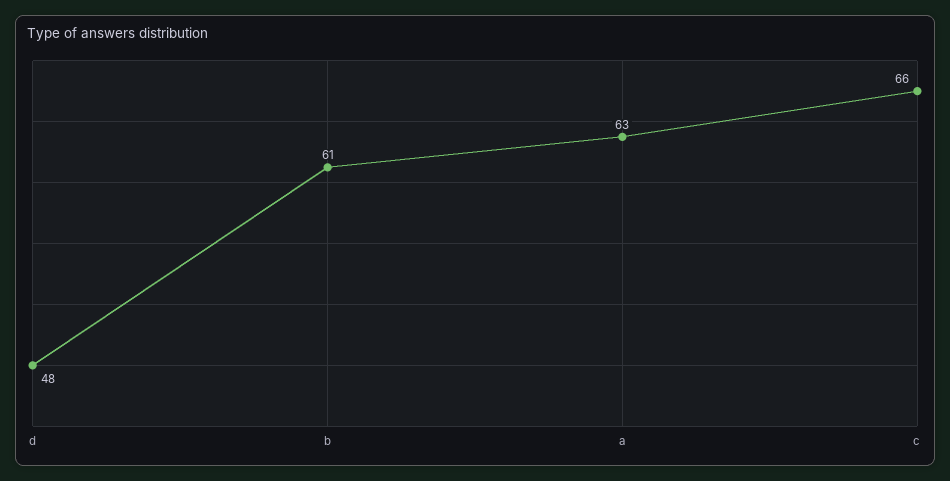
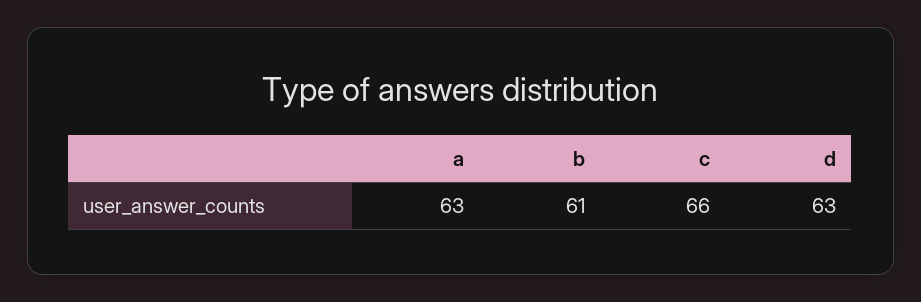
d: 48 -> 63

